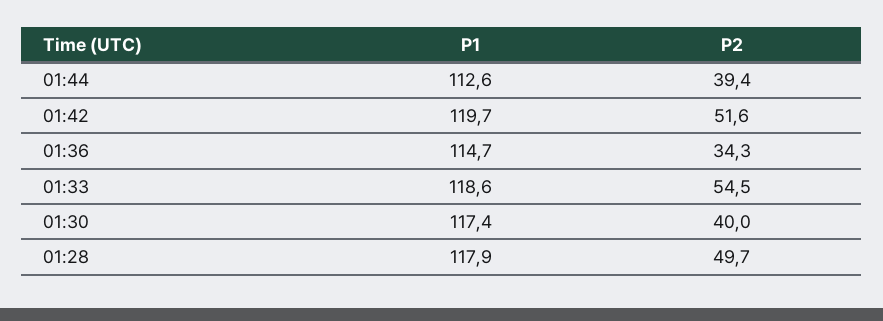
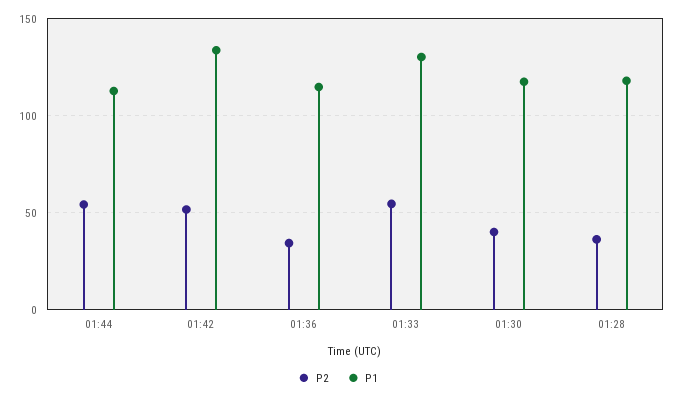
P2, 01:44: 39.4 -> 55
P1, 01:42: 119.7 -> 135
P1, 01:33: 118.6 -> 130
P2, 01:28: 49.7 -> 35

